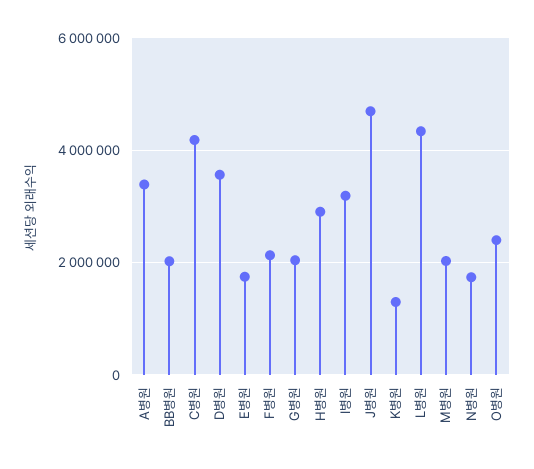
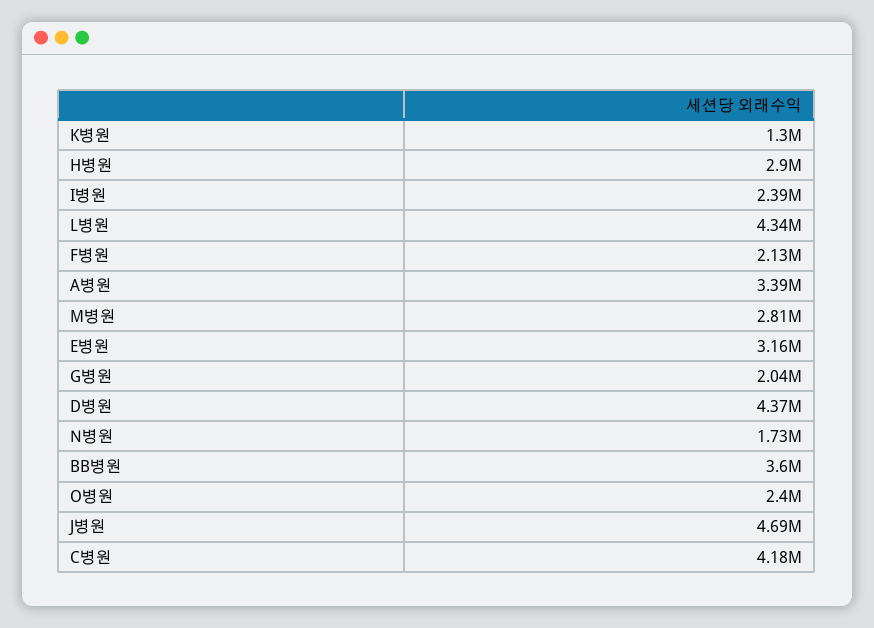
BB병원: 2000000 -> 3600000
D병원: 3600000 -> 4370000
E병원: 1800000 -> 3160000
I병원: 3200000 -> 2390000
M병원: 2000000 -> 2810000

